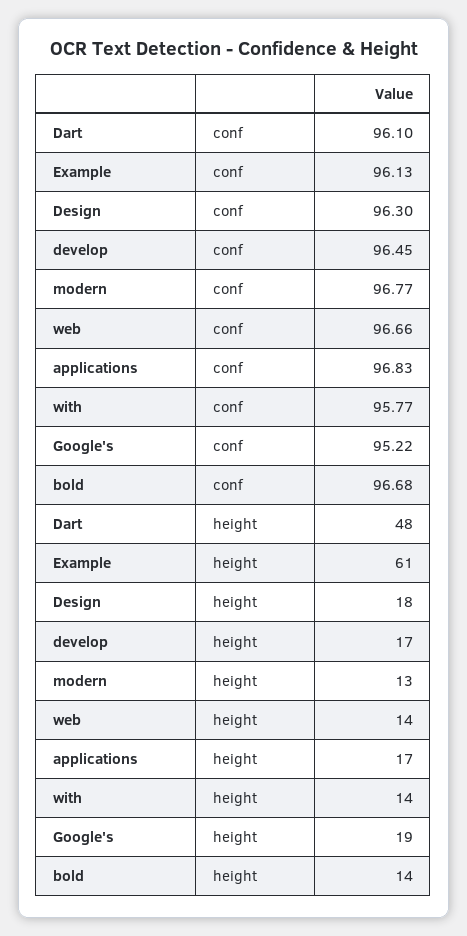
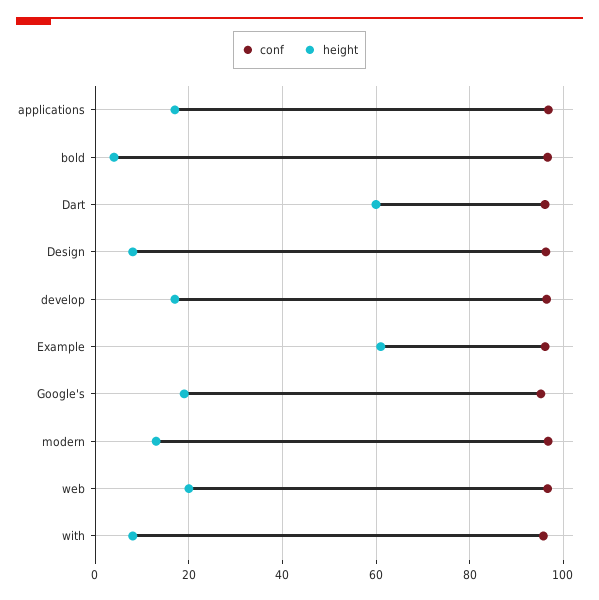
height, Dart: 48 -> 60
height, Design: 18 -> 8
height, web: 14 -> 20
height, with: 14 -> 8
height, bold: 14 -> 4

